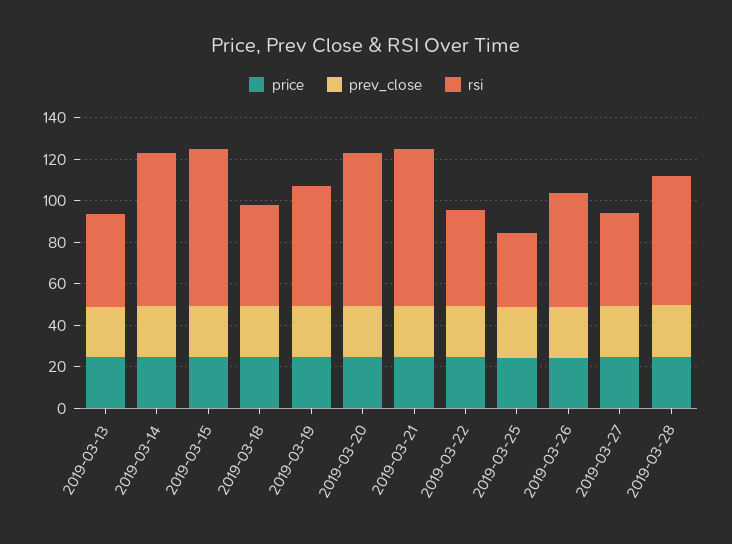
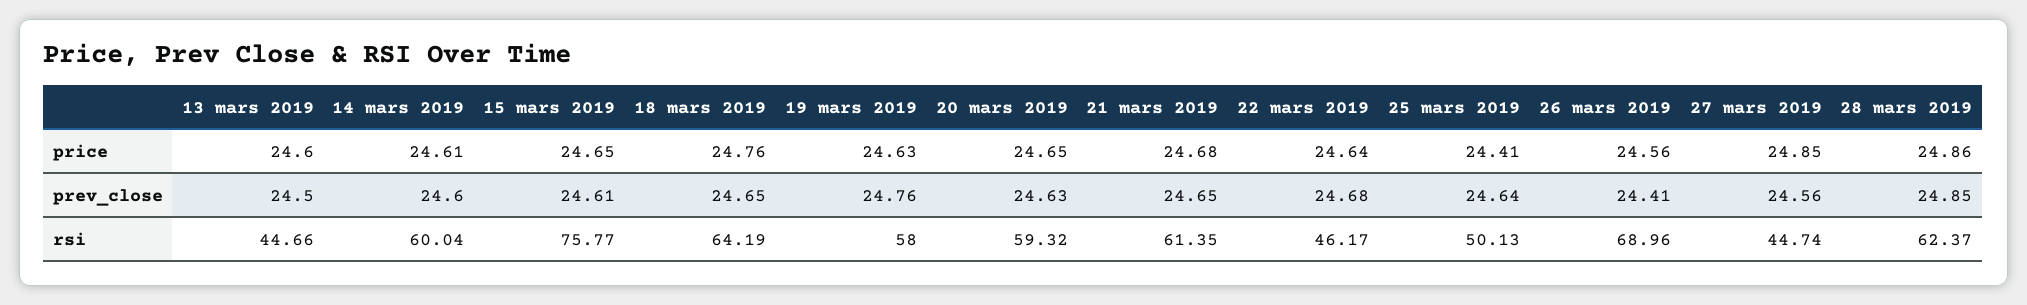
rsi, 2019-03-14: 75 -> 60.04
rsi, 2019-03-18: 50 -> 64.19
rsi, 2019-03-20: 75 -> 59.32
rsi, 2019-03-21: 75 -> 61.35
rsi, 2019-03-25: 35 -> 50.13
rsi, 2019-03-26: 55 -> 68.96

